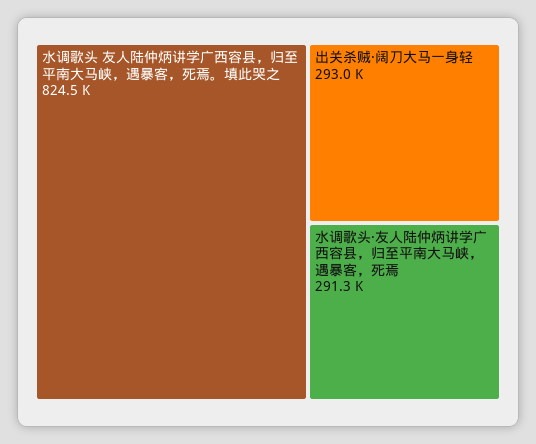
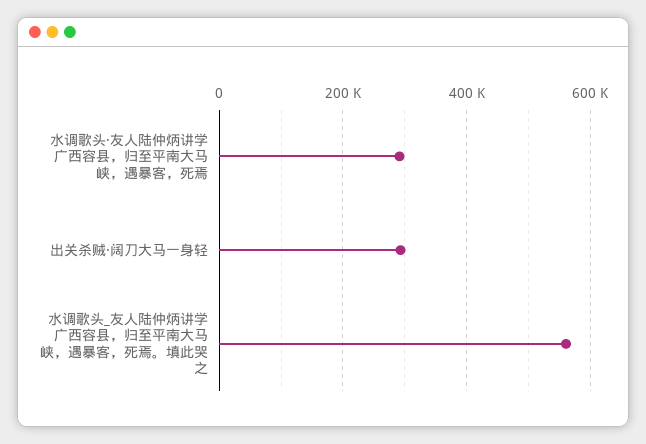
水调歌头 友人陆仲炳讲学广西容县，归至平南大马峡，遇暴客，死焉。填此哭之: 824500 -> 560000

